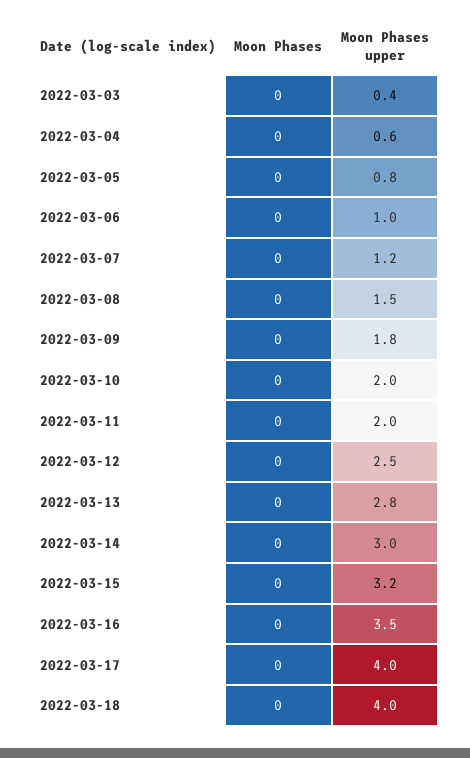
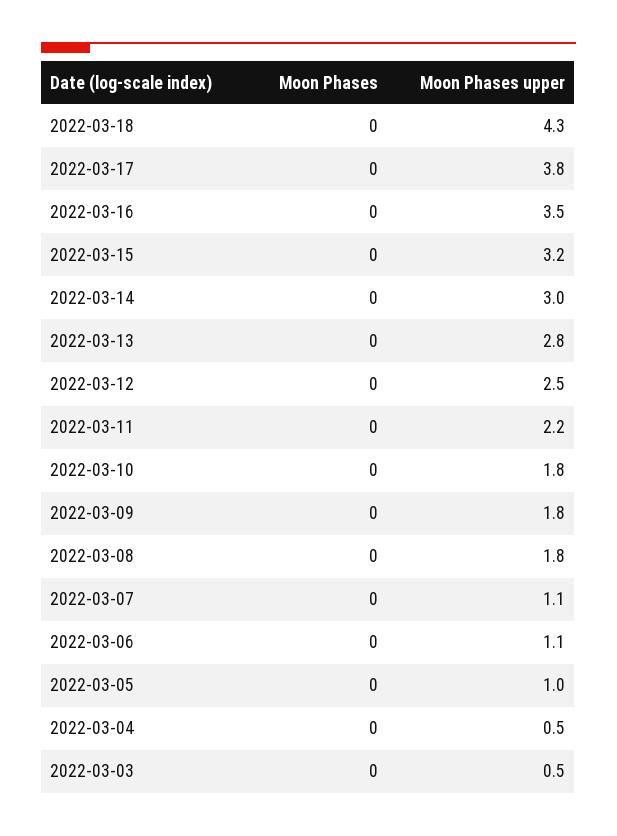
Moon Phases upper, 2022-03-03: 0.4 -> 0.5
Moon Phases upper, 2022-03-04: 0.6 -> 0.5
Moon Phases upper, 2022-03-05: 0.8 -> 1
Moon Phases upper, 2022-03-06: 1 -> 1.1
Moon Phases upper, 2022-03-07: 1.2 -> 1.1
Moon Phases upper, 2022-03-08: 1.5 -> 1.8
Moon Phases upper, 2022-03-10: 2 -> 1.8
Moon Phases upper, 2022-03-11: 2 -> 2.2
Moon Phases upper, 2022-03-17: 4 -> 3.8
Moon Phases upper, 2022-03-18: 4 -> 4.3

